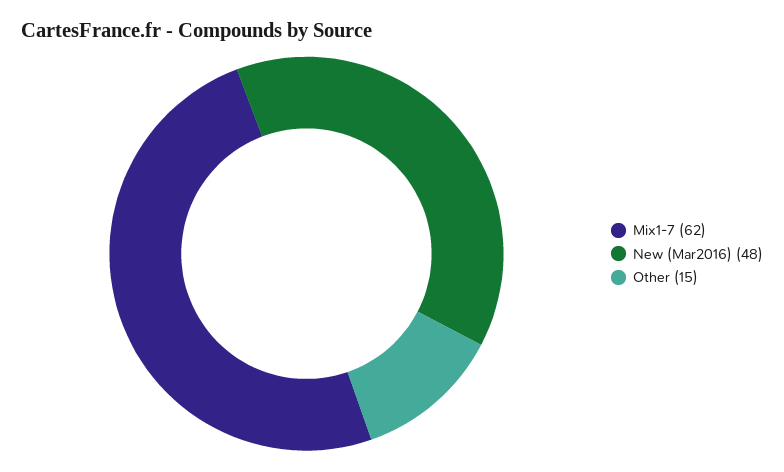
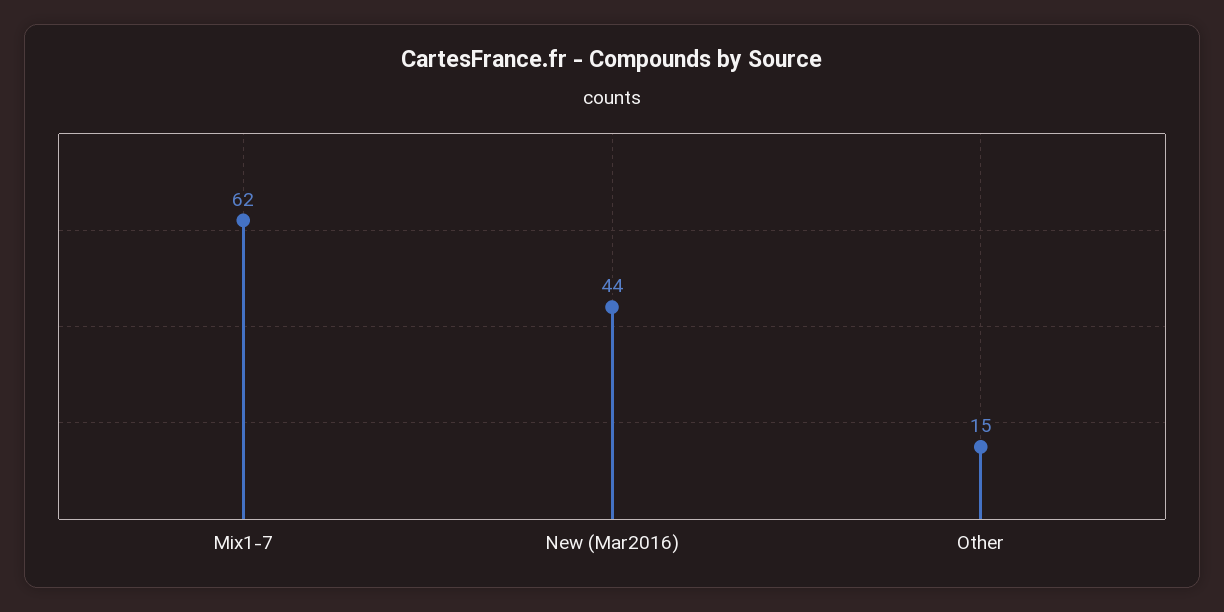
New (Mar2016): 48 -> 44

